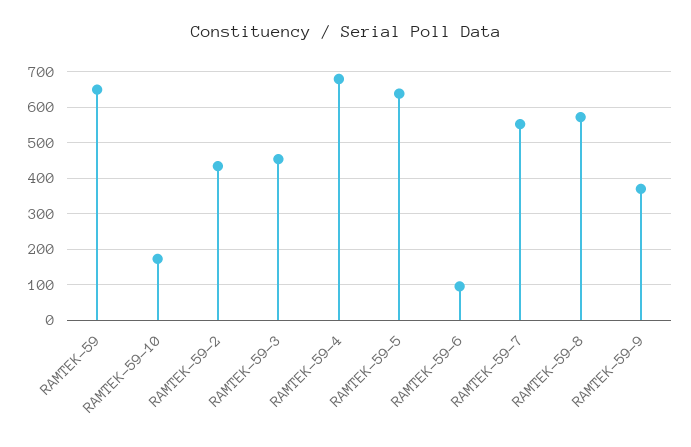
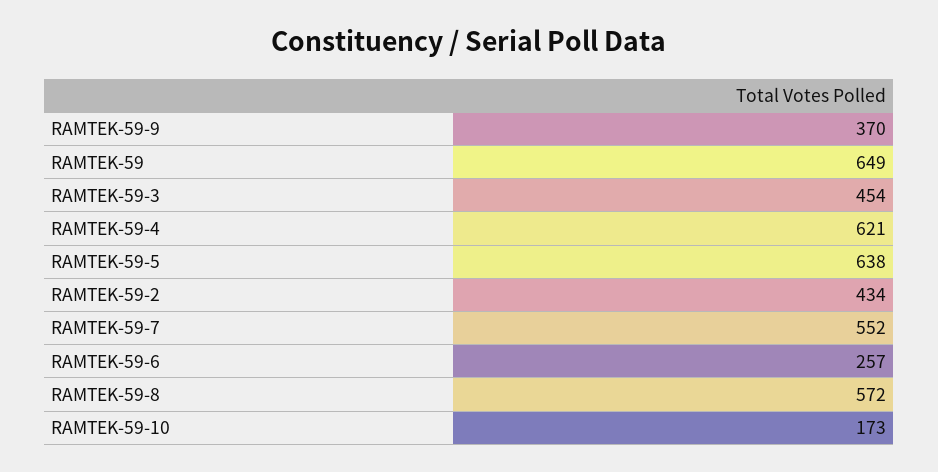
RAMTEK-59-4: 680 -> 621
RAMTEK-59-6: 100 -> 257

